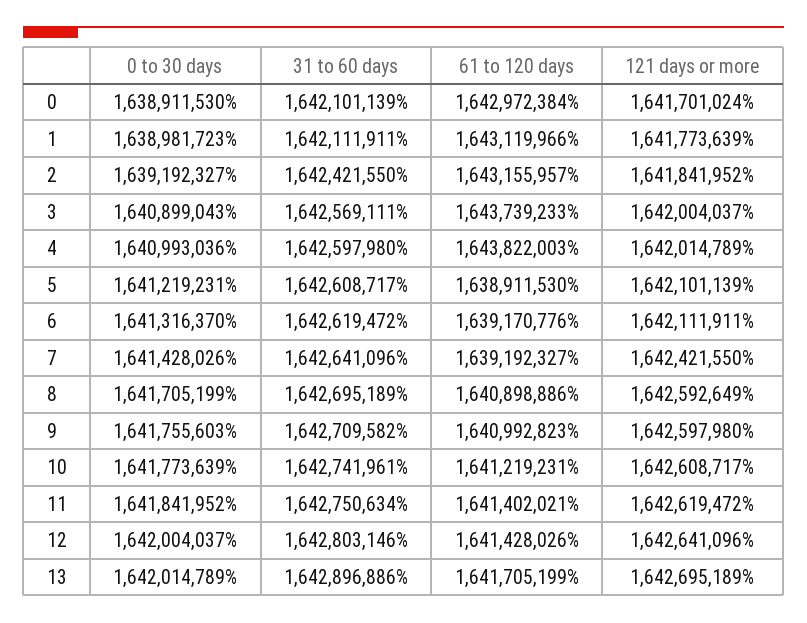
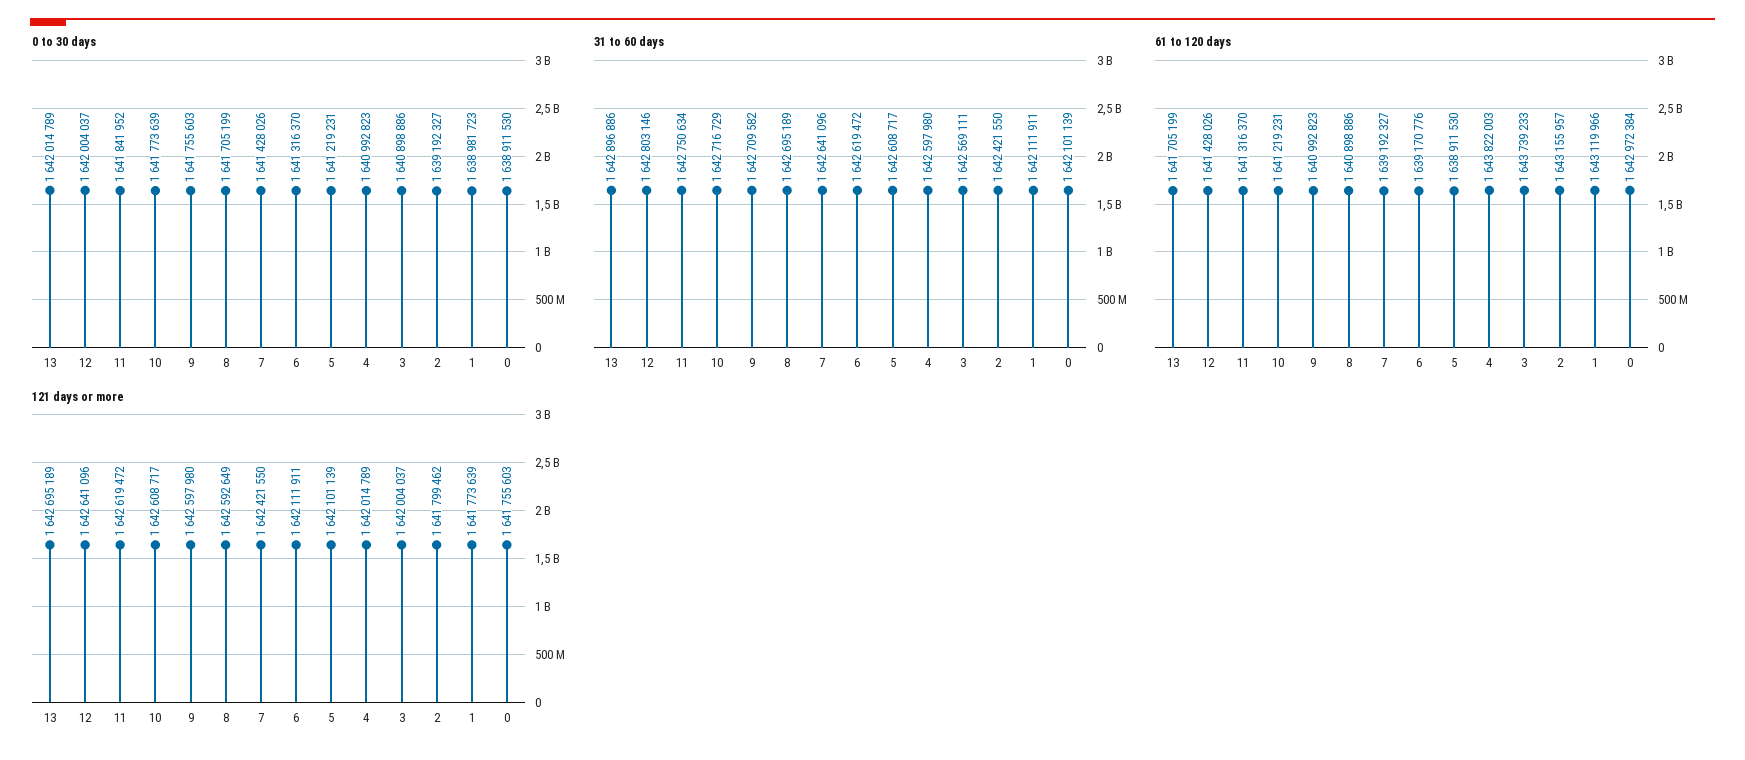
121 days or more, 0: 1641701024 -> 1641755603
121 days or more, 2: 1641841952 -> 1641799462
0 to 30 days, 3: 1640899043 -> 1640898886
0 to 30 days, 4: 1640993036 -> 1640992823
31 to 60 days, 10: 1642741961 -> 1642716729
61 to 120 days, 11: 1641402021 -> 1641316370

